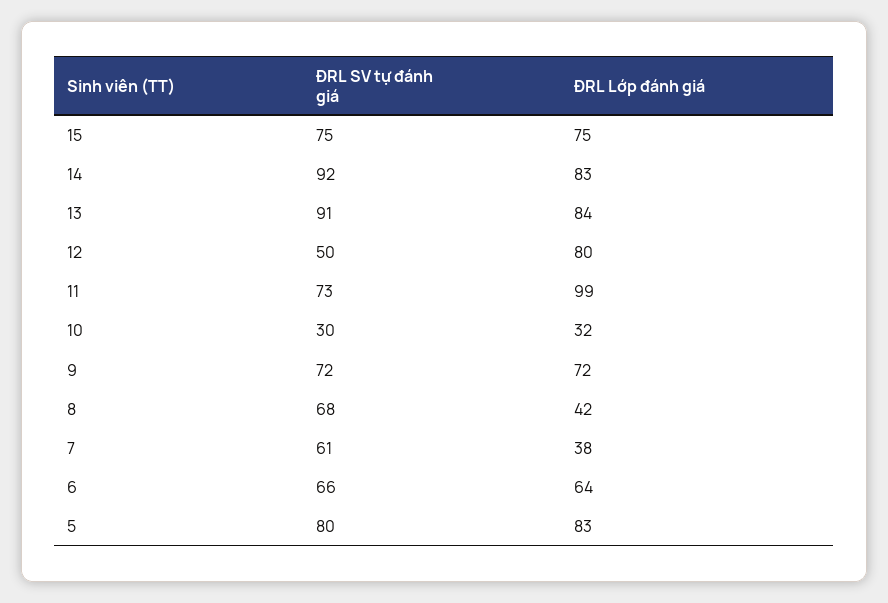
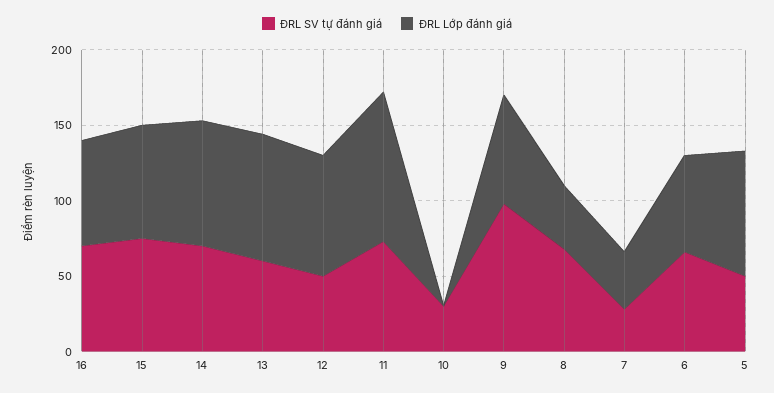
ĐRL SV tự đánh giá, 14: 92 -> 70
ĐRL SV tự đánh giá, 13: 91 -> 60
ĐRL Lớp đánh giá, 10: 32 -> 0
ĐRL SV tự đánh giá, 9: 72 -> 100
ĐRL SV tự đánh giá, 7: 61 -> 30
ĐRL SV tự đánh giá, 5: 80 -> 50
ĐRL SV tự đánh giá, 16: none -> 70
ĐRL Lớp đánh giá, 16: none -> 70

